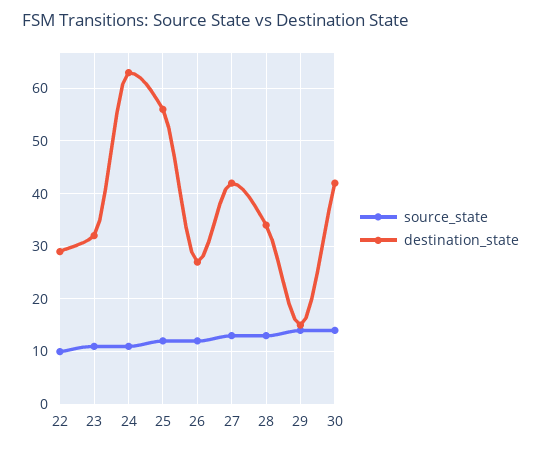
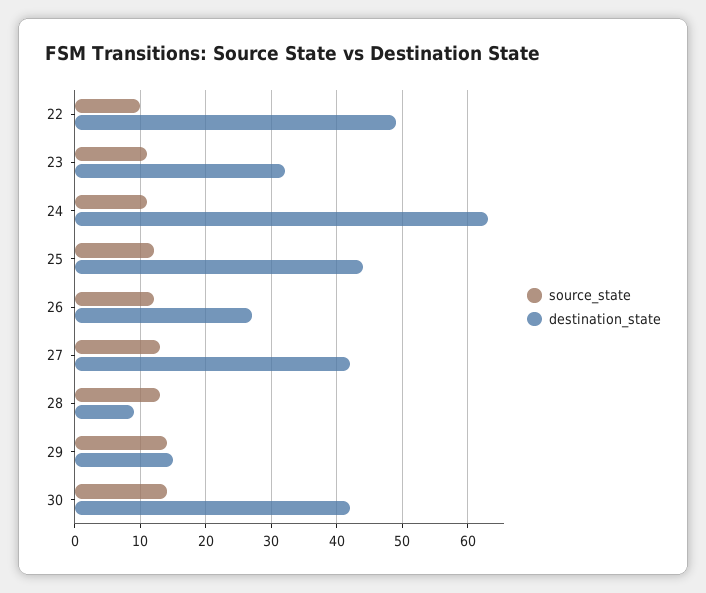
destination_state, 22: 30 -> 49
destination_state, 25: 55 -> 44
destination_state, 28: 35 -> 9

